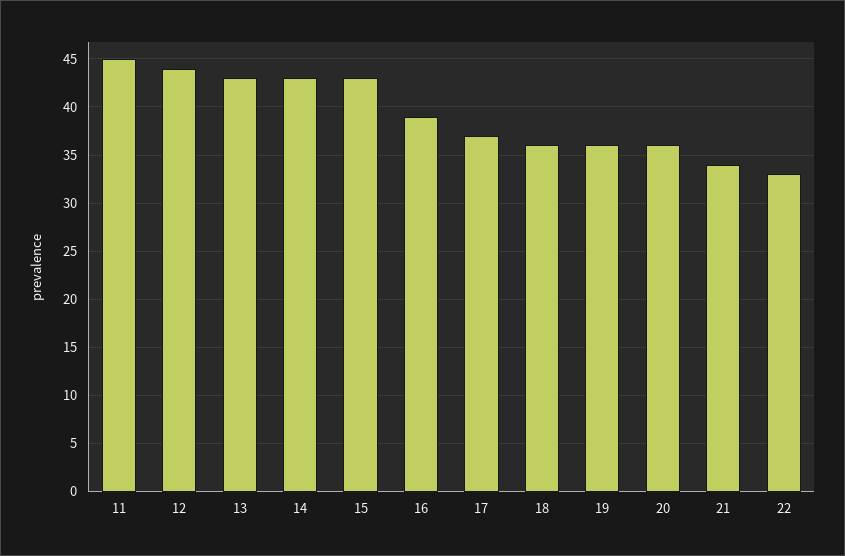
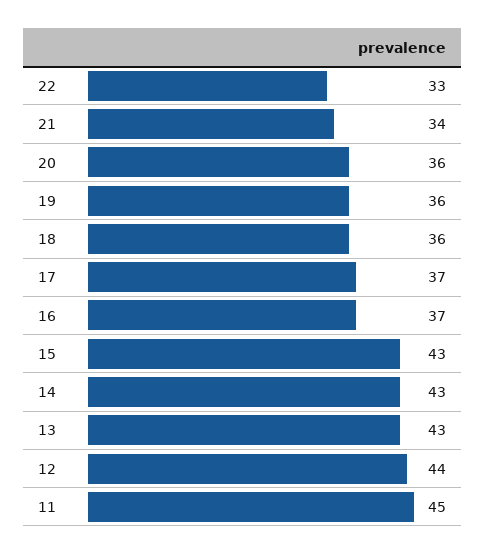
16: 39 -> 37

